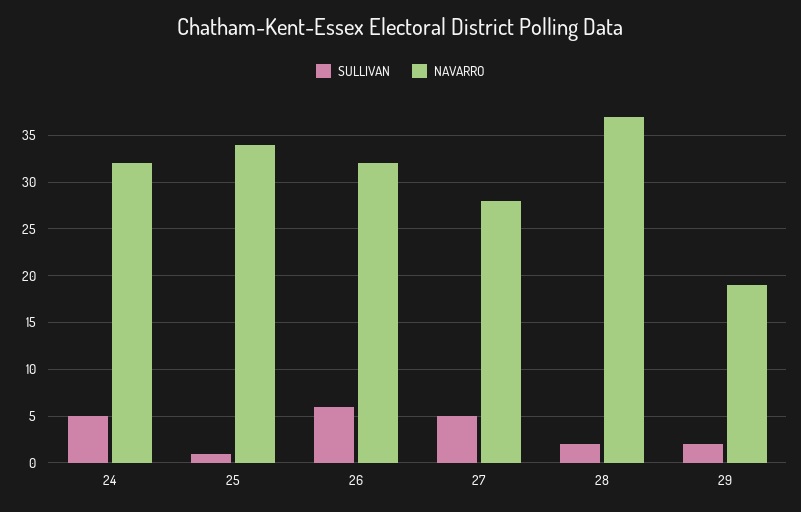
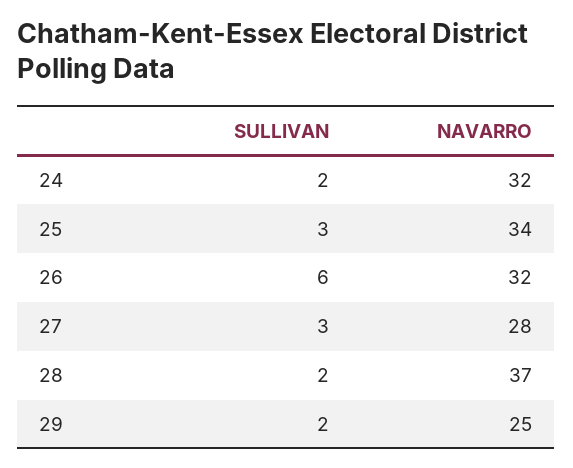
SULLIVAN, 24: 5 -> 2
SULLIVAN, 25: 1 -> 3
SULLIVAN, 27: 5 -> 3
NAVARRO, 29: 19 -> 25

